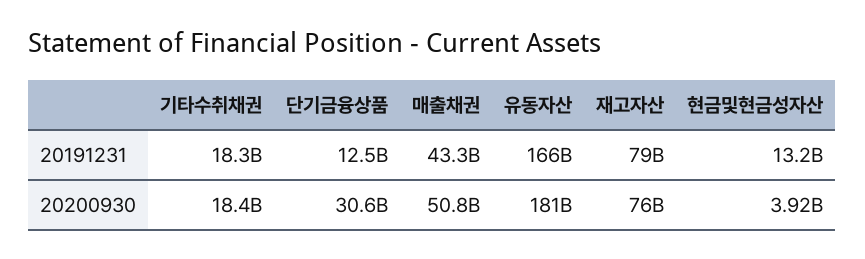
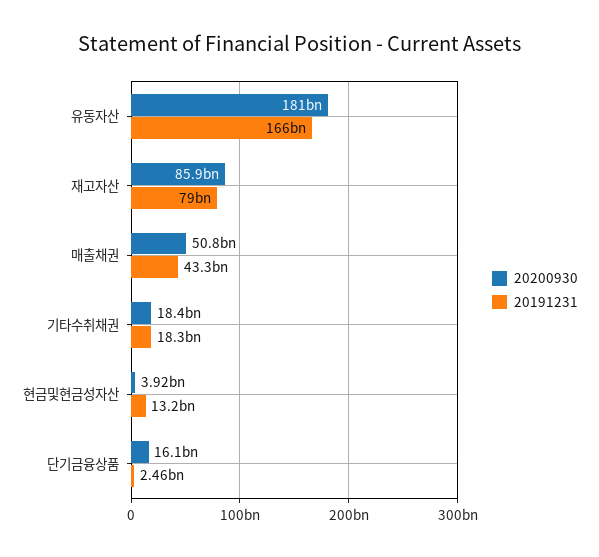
20191231, 단기금융상품: 12500000000 -> 2460000000
20200930, 단기금융상품: 30600000000 -> 16100000000
20200930, 재고자산: 76000000000 -> 85900000000

